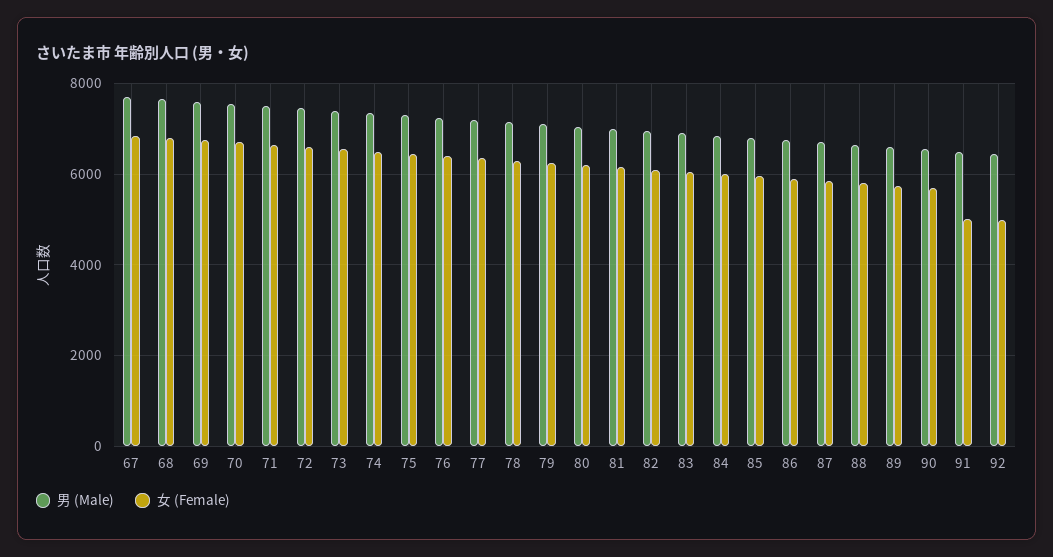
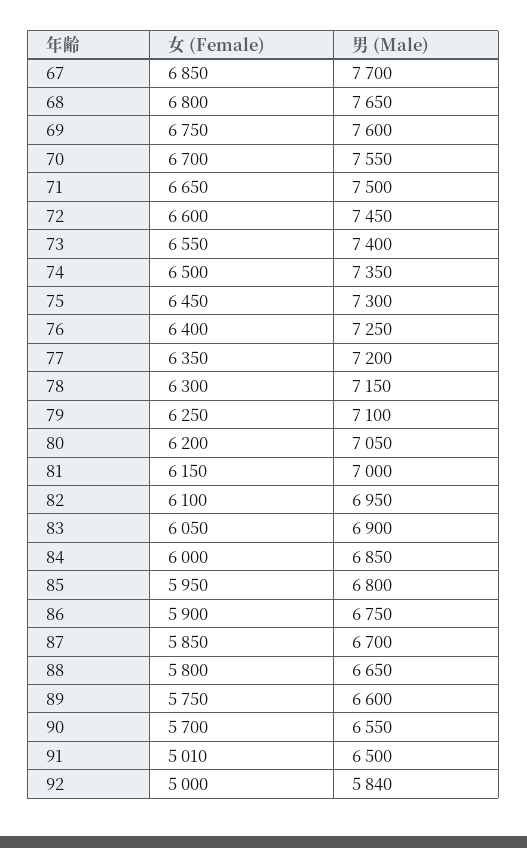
男 (Male), 92: 6400 -> 5840

